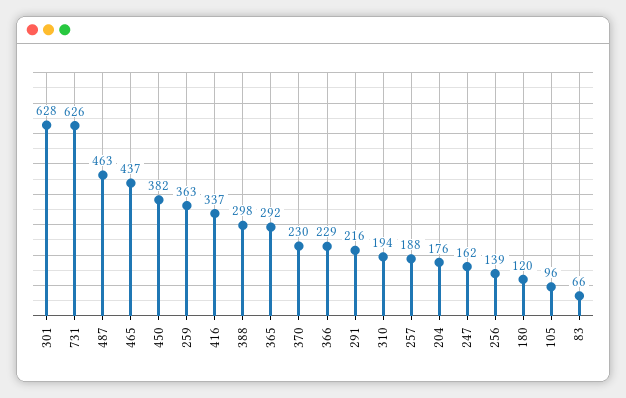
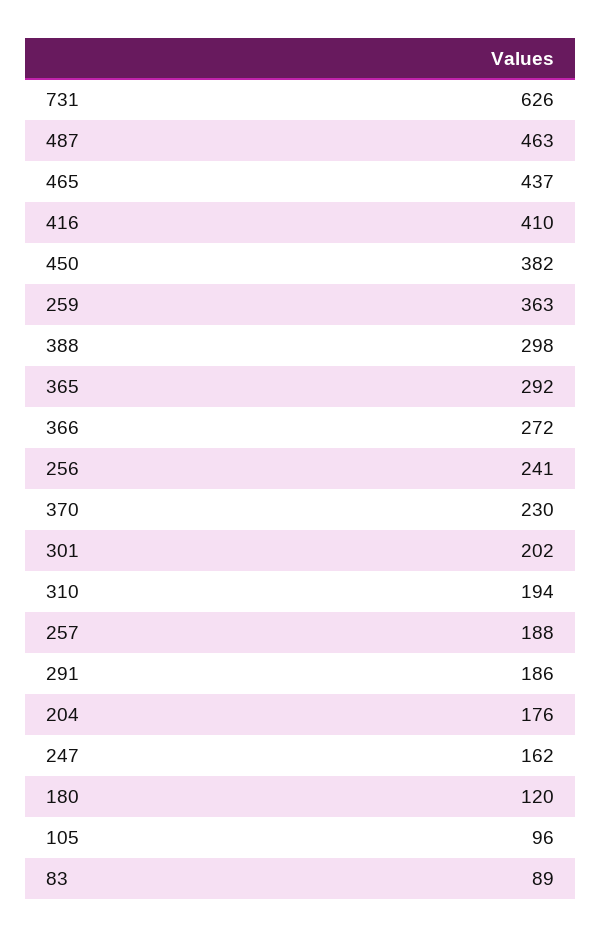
301: 628 -> 202
416: 337 -> 410
366: 229 -> 272
291: 216 -> 186
256: 139 -> 241
83: 66 -> 89

